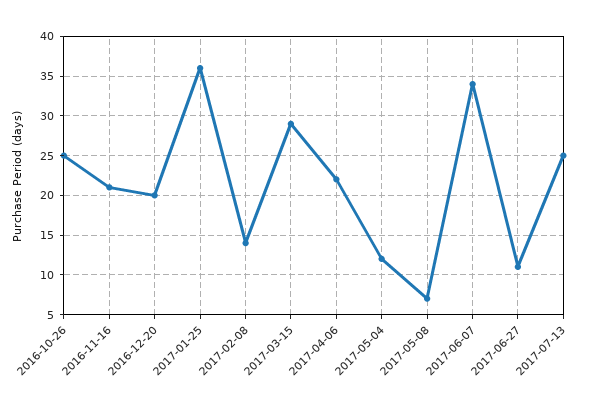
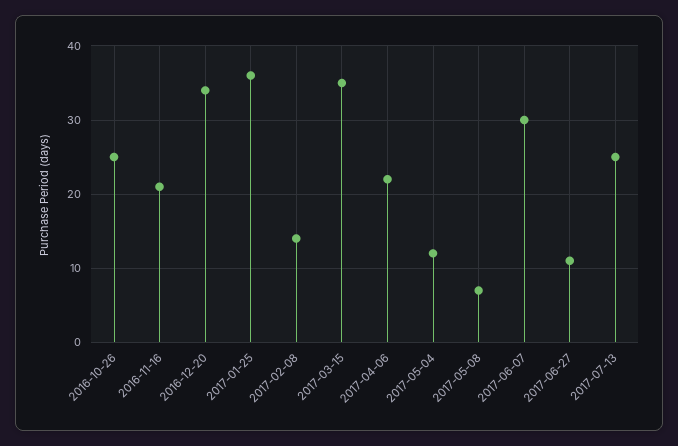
2016-12-20: 20 -> 34
2017-03-15: 29 -> 35
2017-06-07: 34 -> 30

